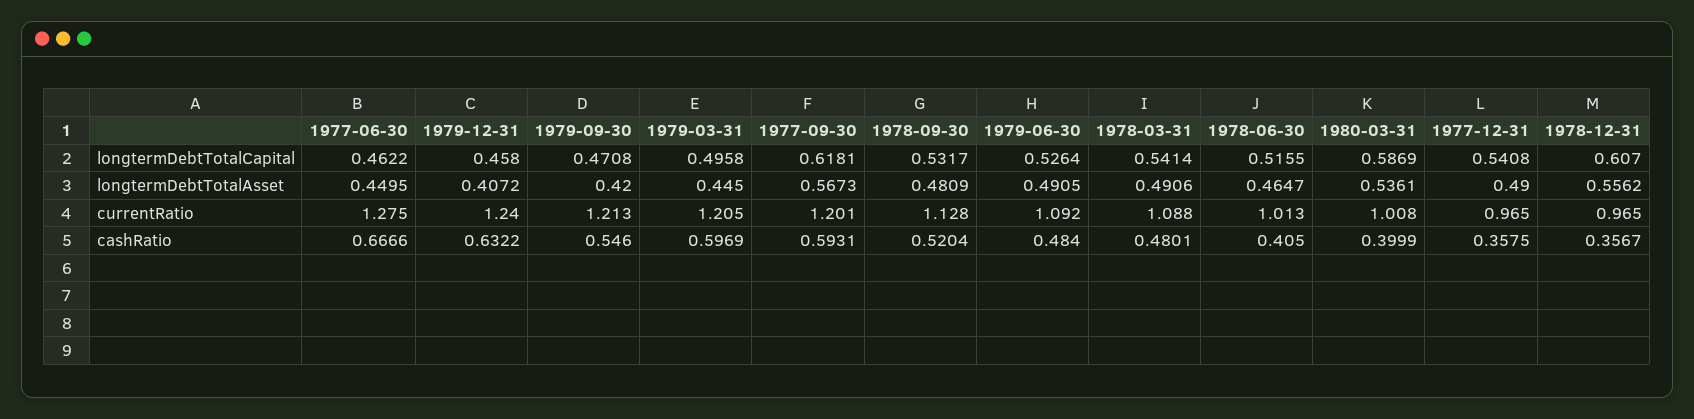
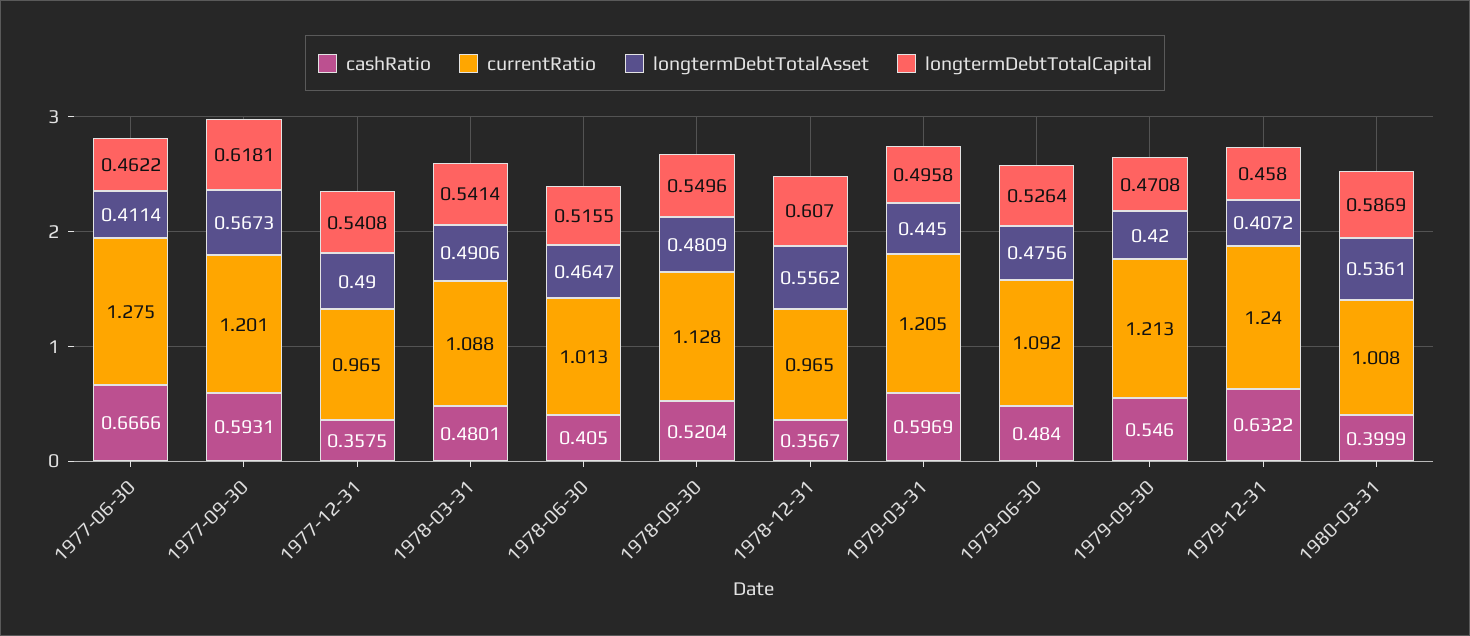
longtermDebtTotalCapital, 1978-09-30: 0.5317 -> 0.5496
longtermDebtTotalAsset, 1977-06-30: 0.4495 -> 0.4114
longtermDebtTotalAsset, 1979-06-30: 0.4905 -> 0.4756

